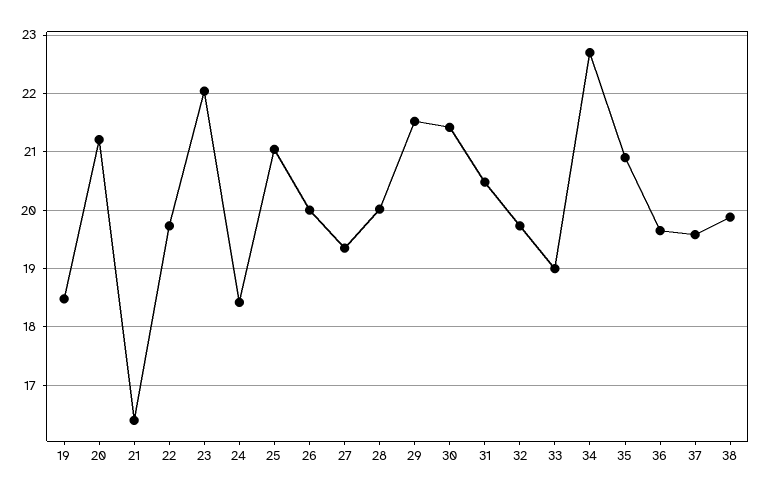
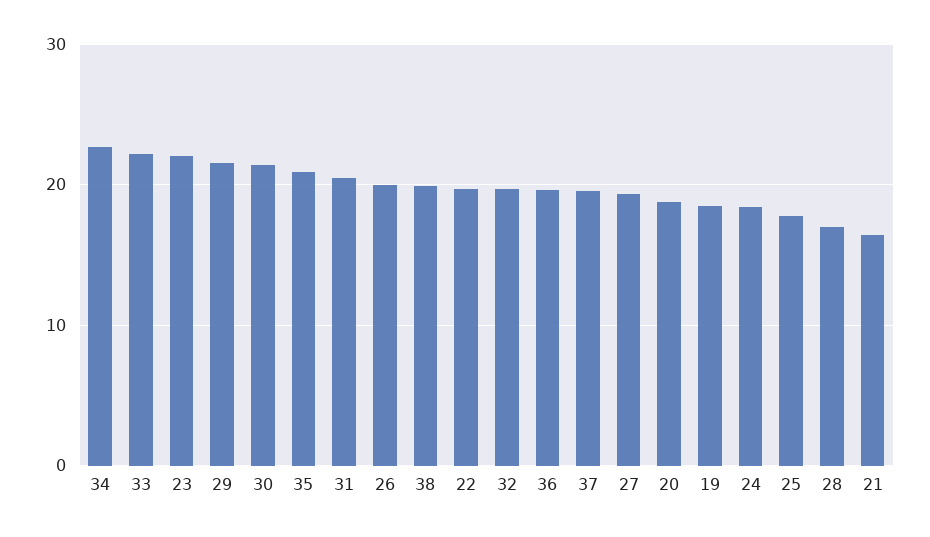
20: 21.2 -> 19
25: 21 -> 18
28: 20 -> 17
33: 19 -> 22

